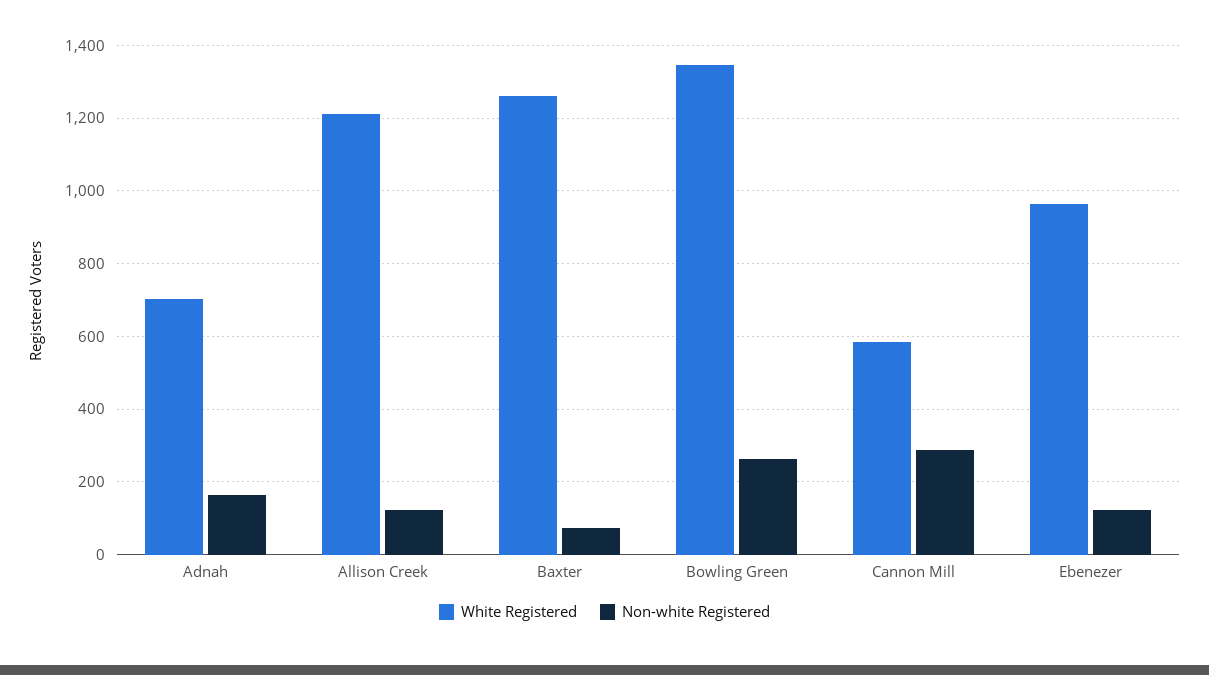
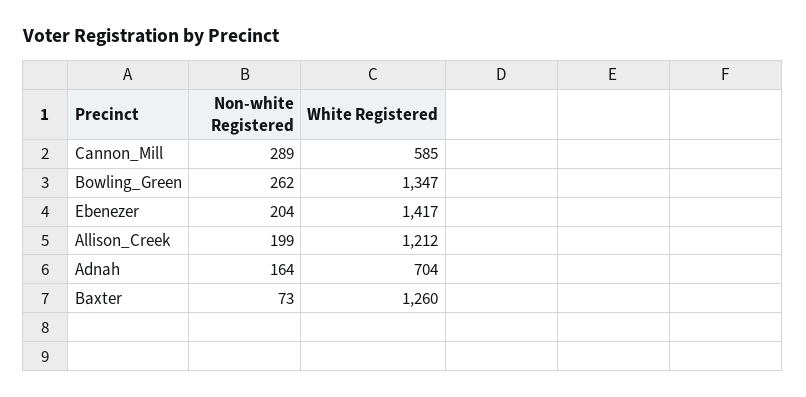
Non-white Registered, Allison Creek: 120 -> 199
White Registered, Ebenezer: 960 -> 1417
Non-white Registered, Ebenezer: 120 -> 204

